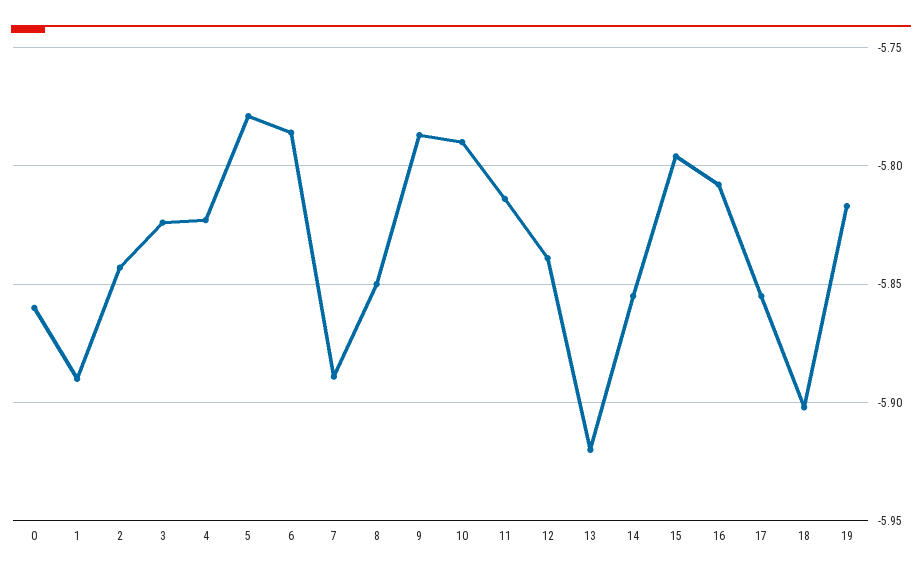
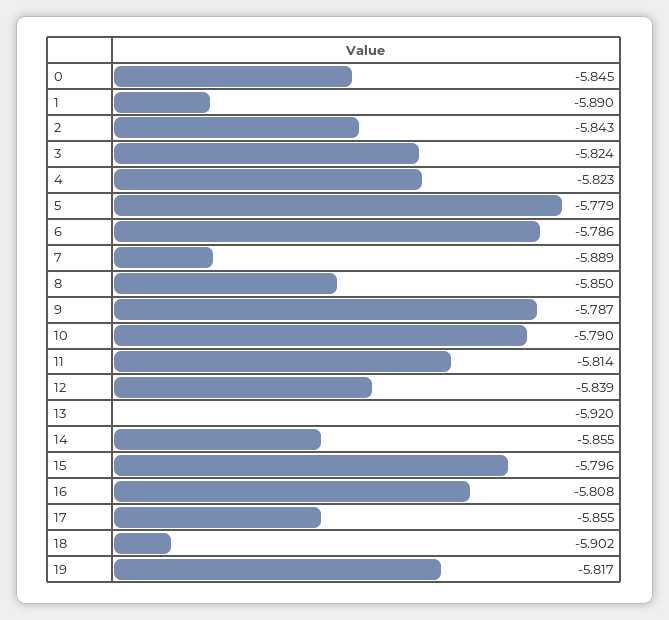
0: -5.86 -> -5.845

